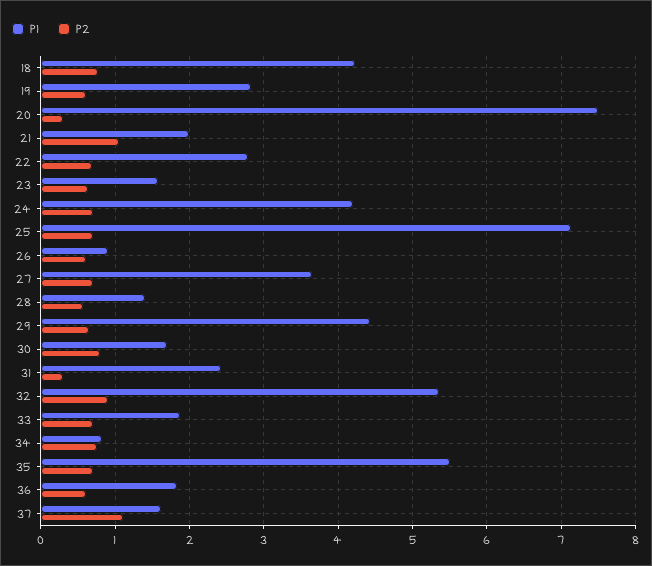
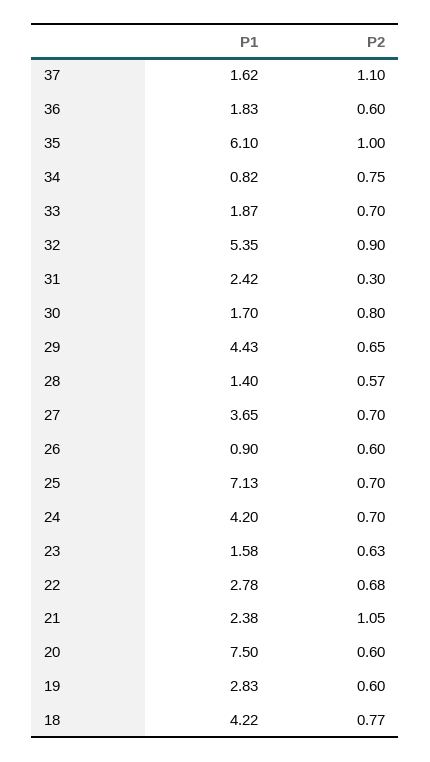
P2, 20: 0.3 -> 0.6
P1, 21: 2 -> 2.38
P1, 35: 5.5 -> 6.1
P2, 35: 0.7 -> 1

